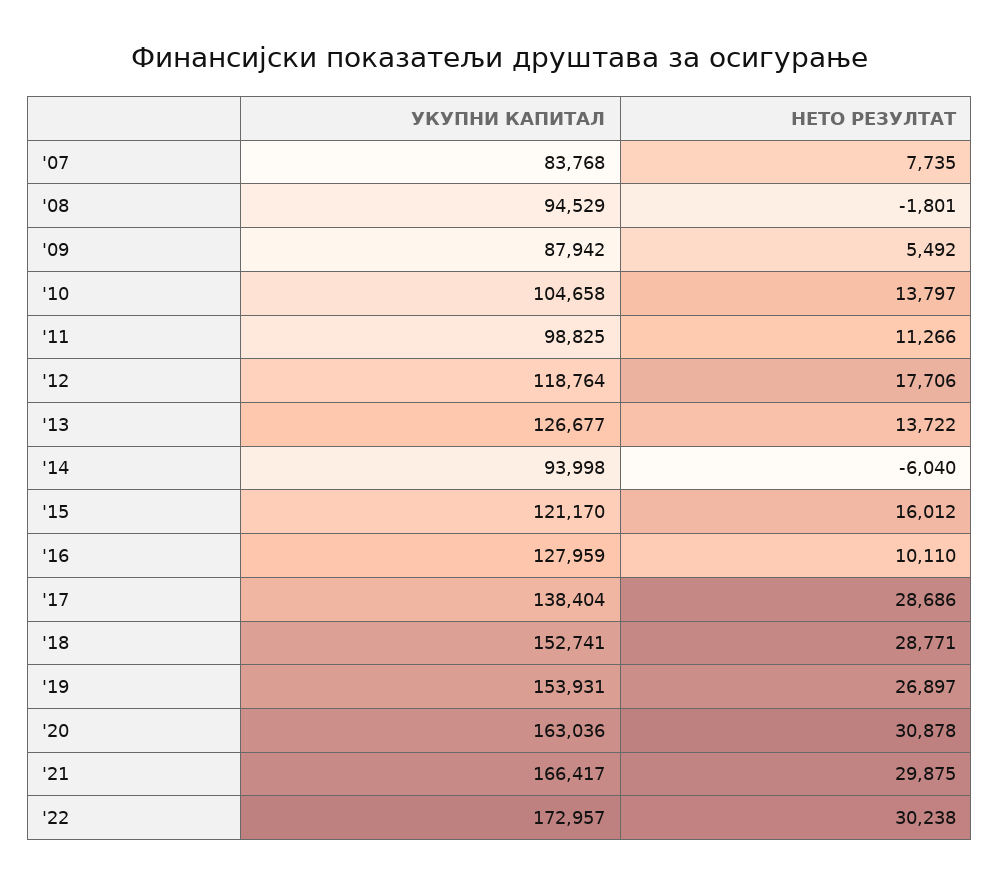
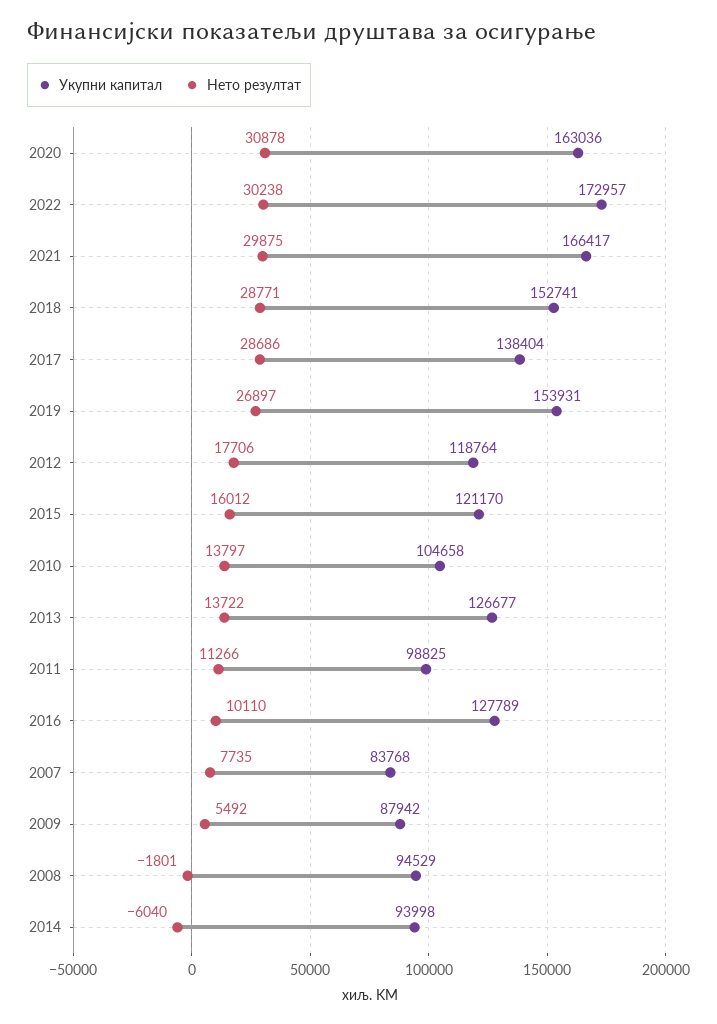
УКУПНИ КАПИТАЛ, '16: 127959 -> 127789

